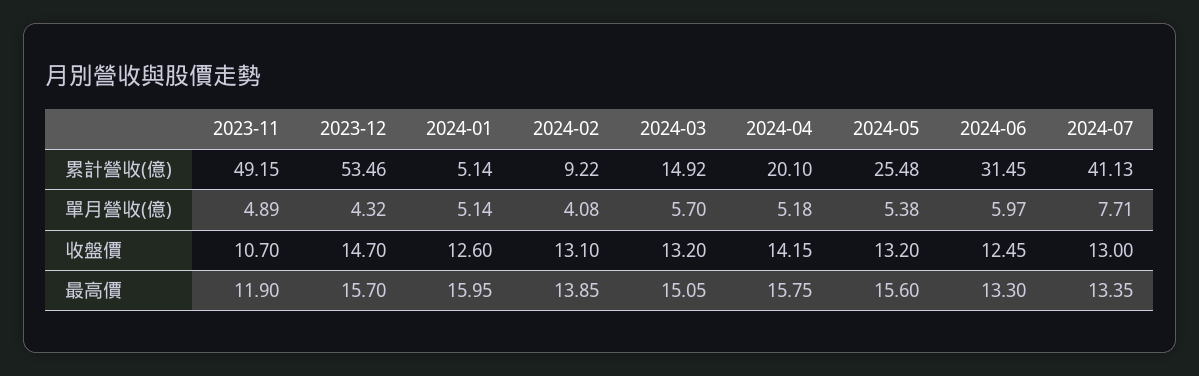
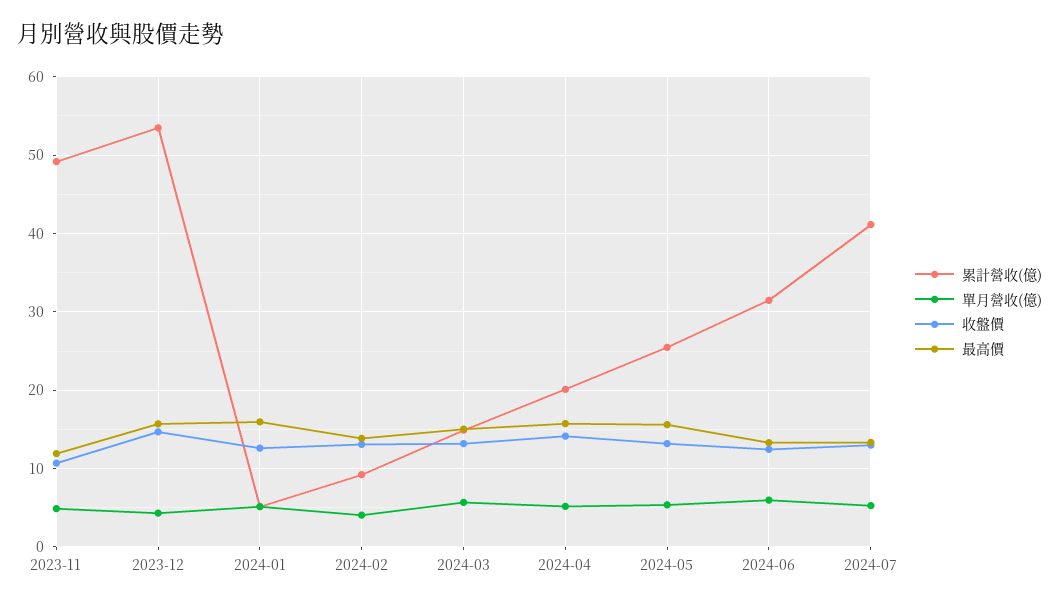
單月營收(億), 2024-07: 7.71 -> 5

